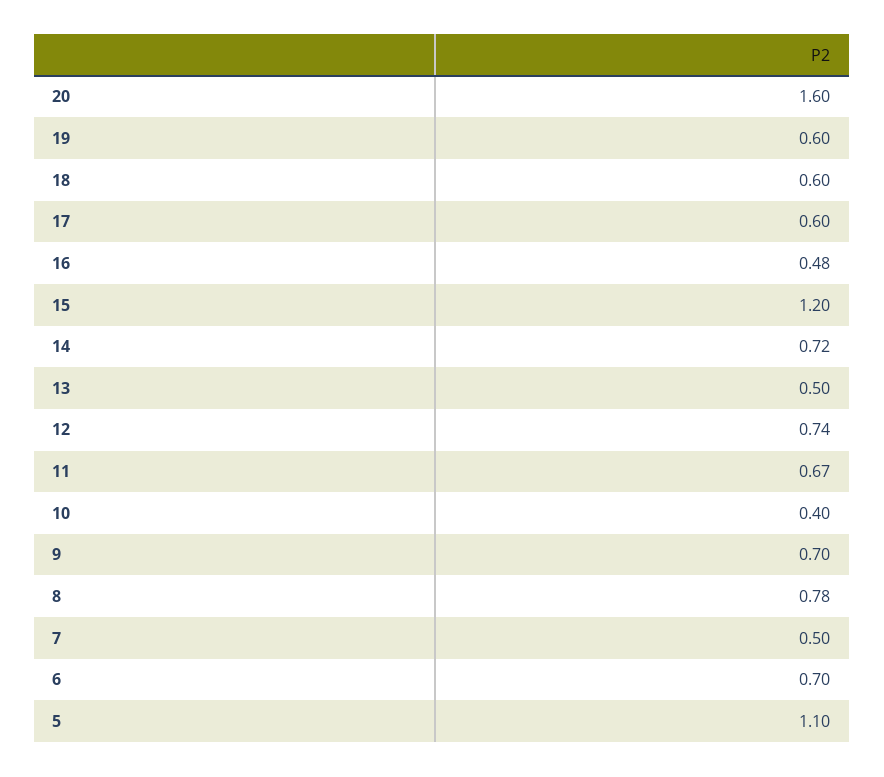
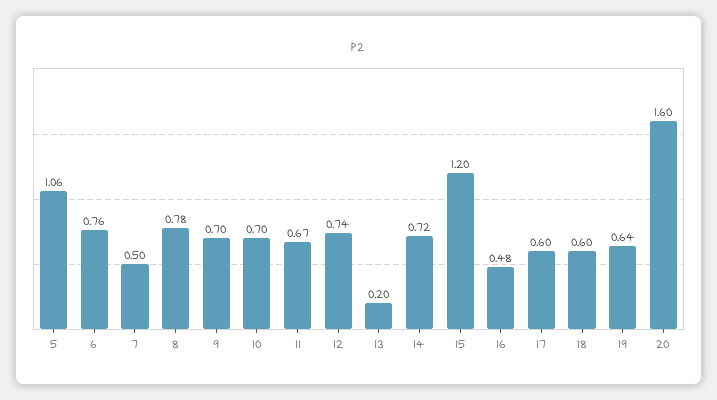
19: 0.6 -> 0.64
13: 0.5 -> 0.2
10: 0.4 -> 0.7
6: 0.7 -> 0.76
5: 1.1 -> 1.06

